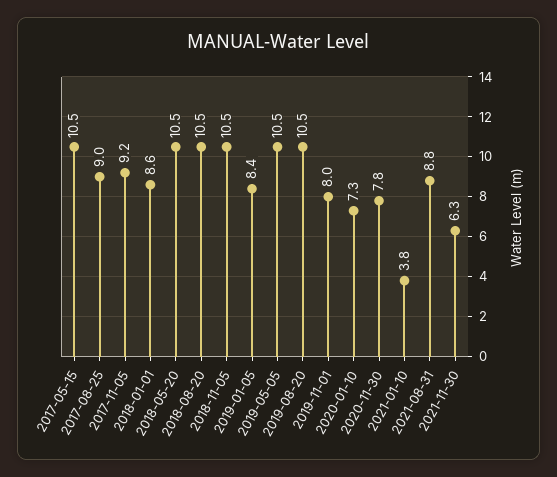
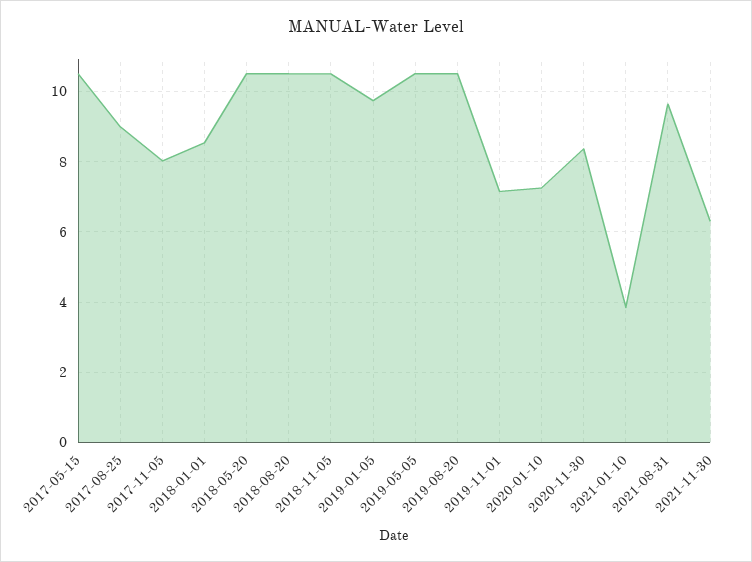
2017-11-05: 9.2 -> 8
2019-01-05: 8.4 -> 9.8
2019-11-01: 8 -> 7.2
2020-11-30: 7.8 -> 8.4
2021-08-31: 8.8 -> 9.6

